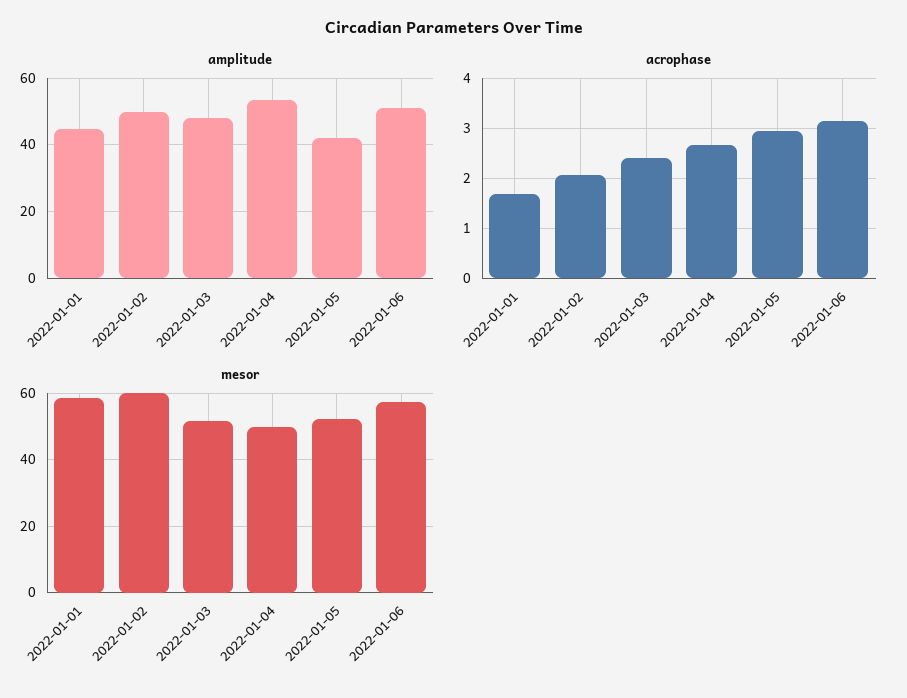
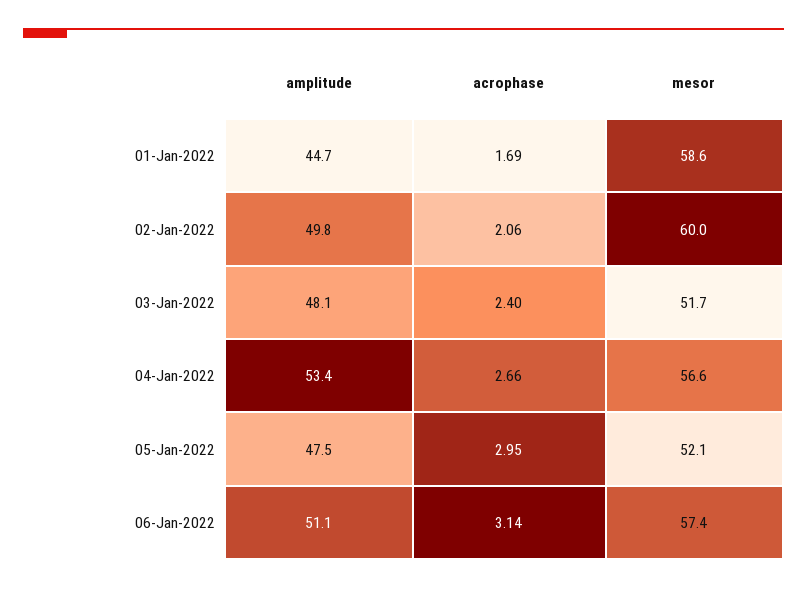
amplitude, 2022-01-05: 42 -> 47.5
mesor, 2022-01-04: 50 -> 56.6

